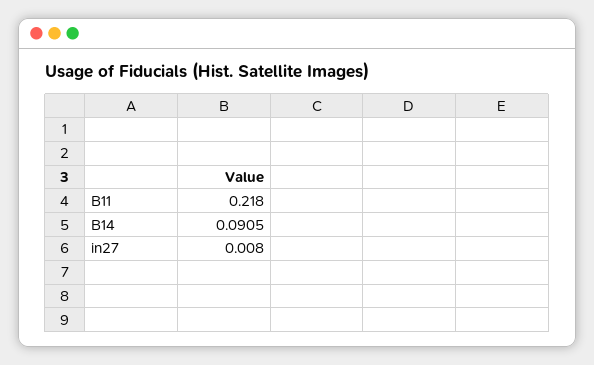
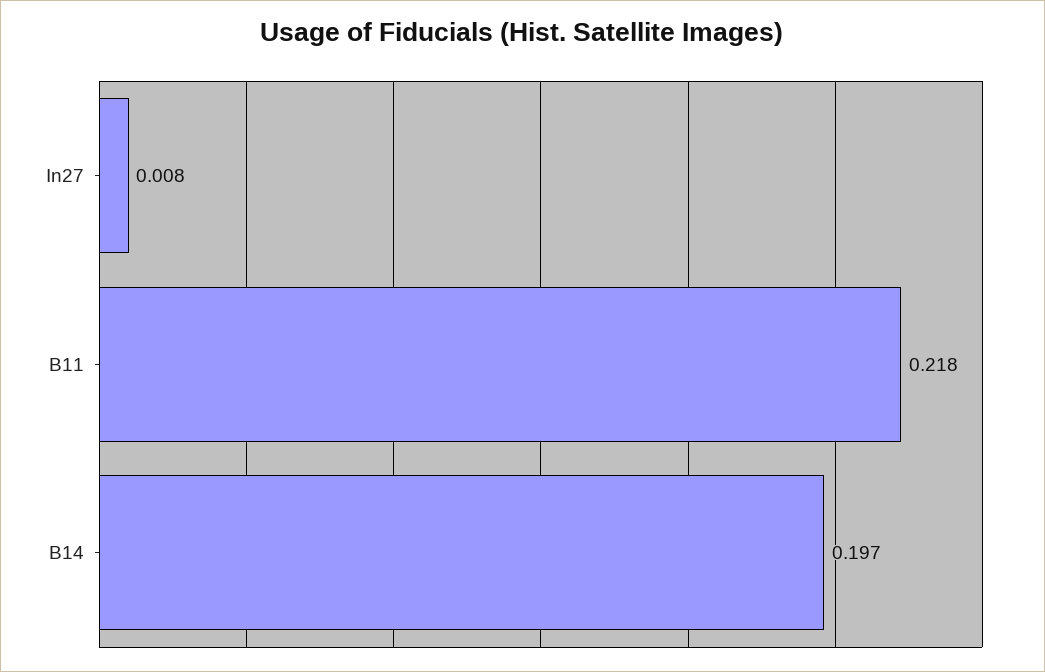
B14: 0.0905 -> 0.197

